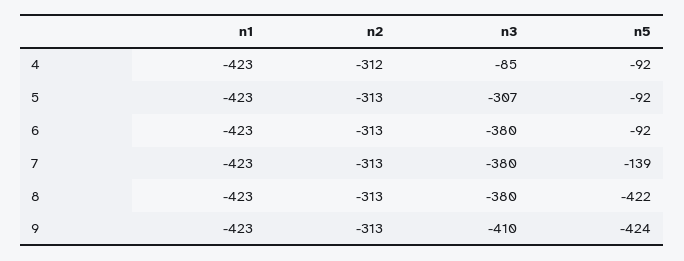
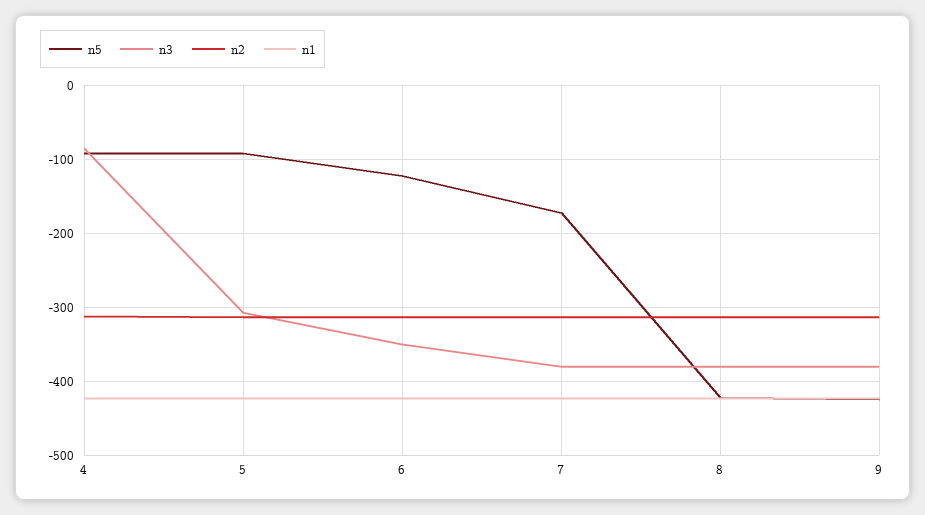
n3, 6: -380 -> -350
n5, 6: -92 -> -120
n5, 7: -139 -> -170
n3, 9: -410 -> -380

